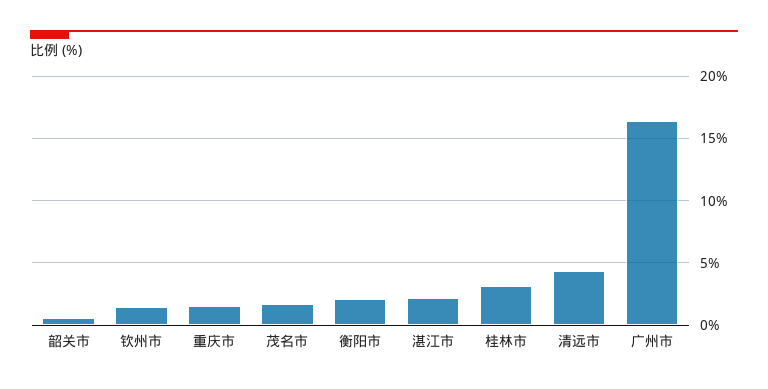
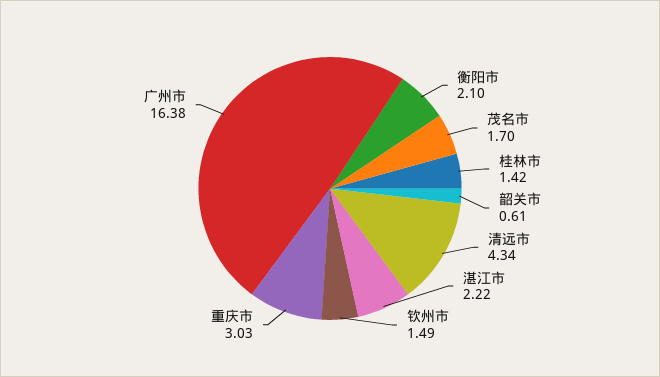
重庆市: 1.5 -> 3.03
桂林市: 3 -> 1.42

